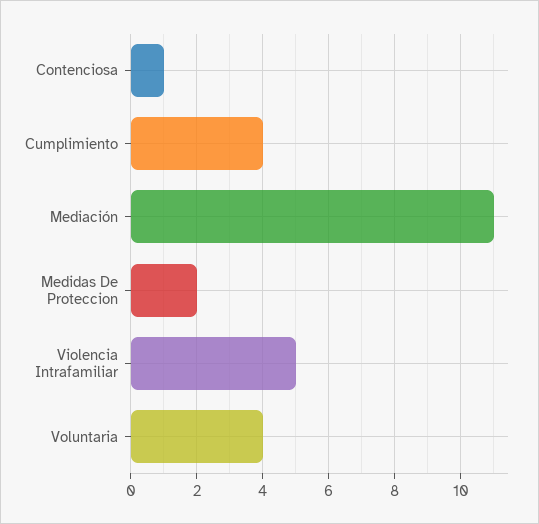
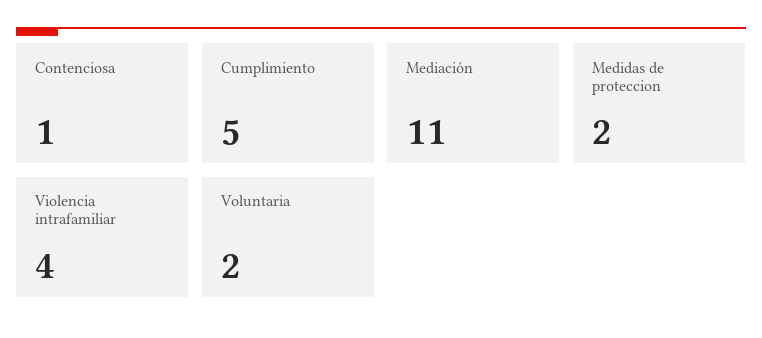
Cumplimiento: 4 -> 5
Violencia Intrafamiliar: 5 -> 4
Voluntaria: 4 -> 2

